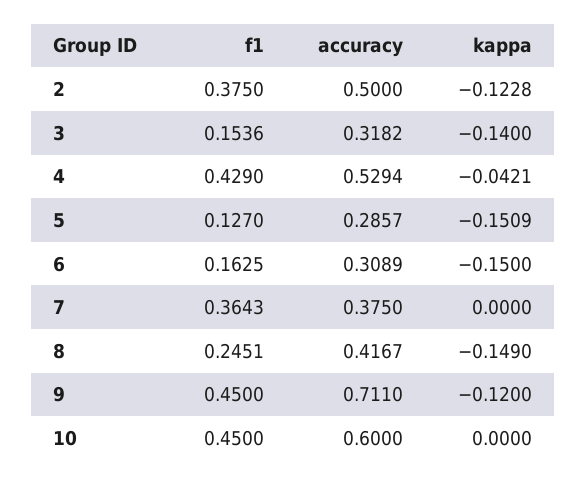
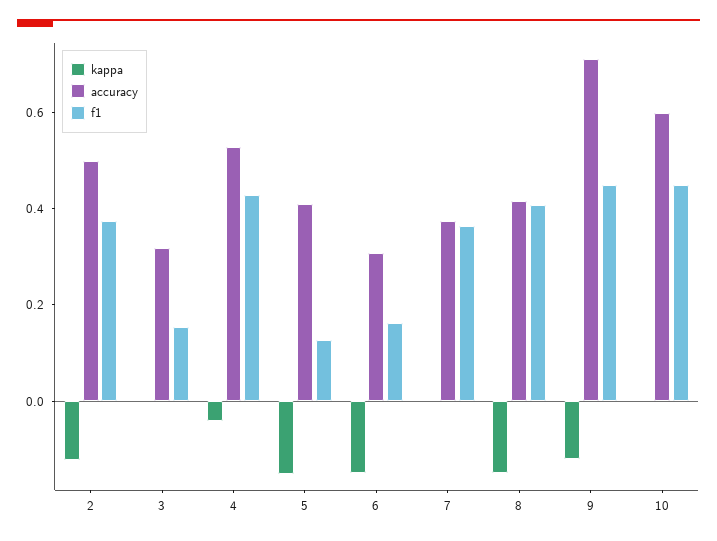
kappa, 3: -0.14 -> 0
accuracy, 5: 0.2857 -> 0.4
f1, 8: 0.2451 -> 0.4

